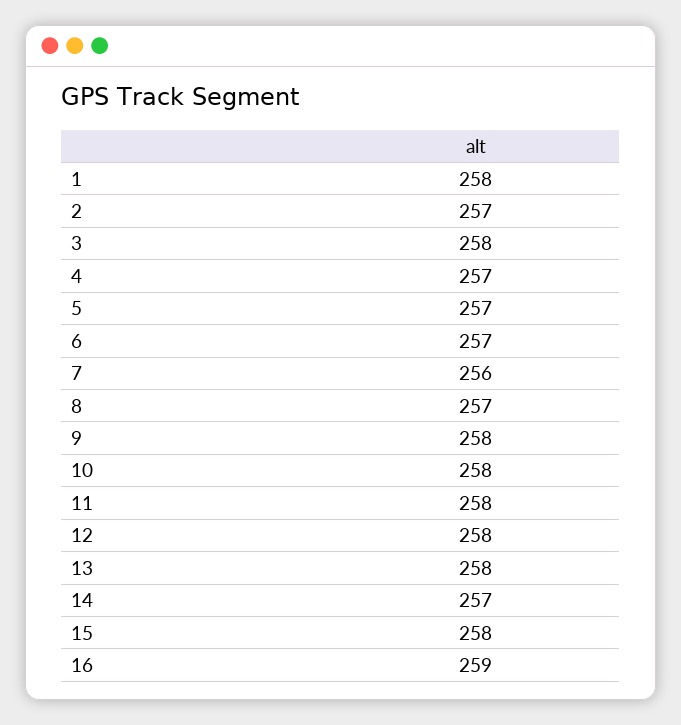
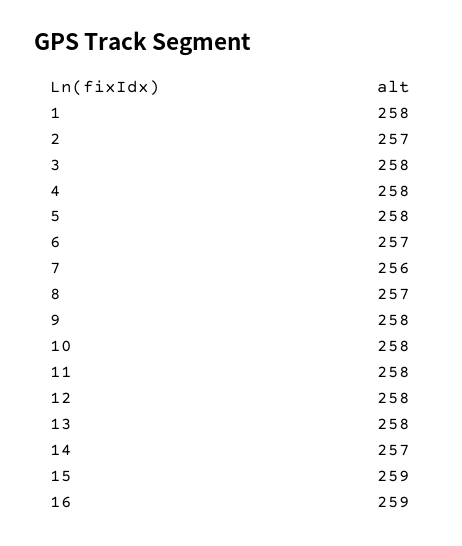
4: 257 -> 258
5: 257 -> 258
15: 258 -> 259

